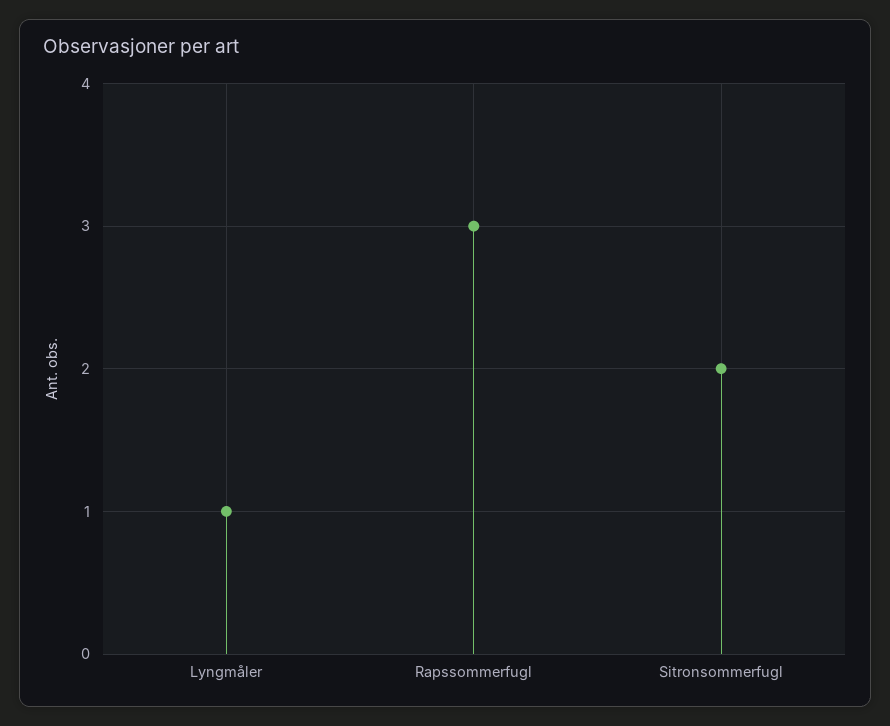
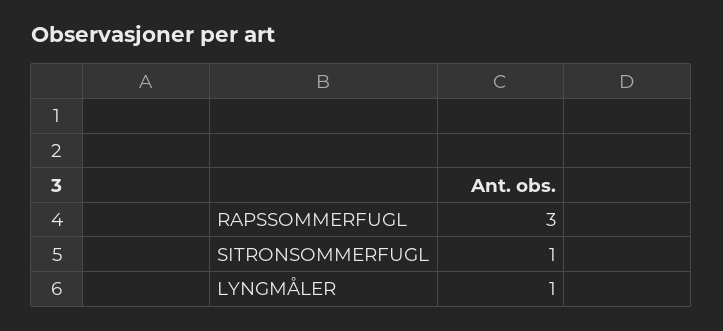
Sitronsommerfugl: 2 -> 1

